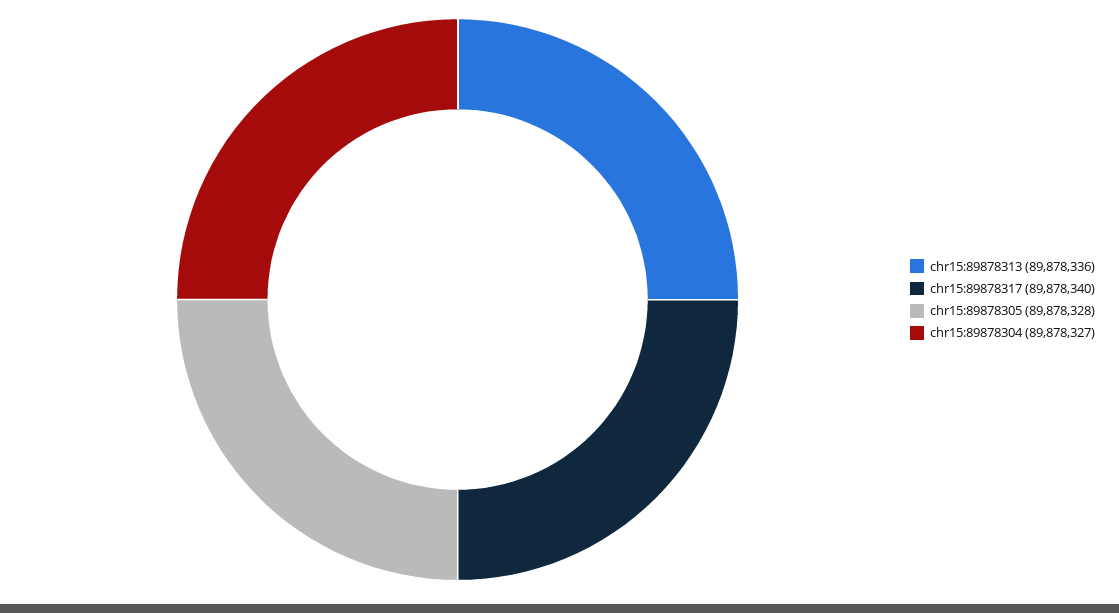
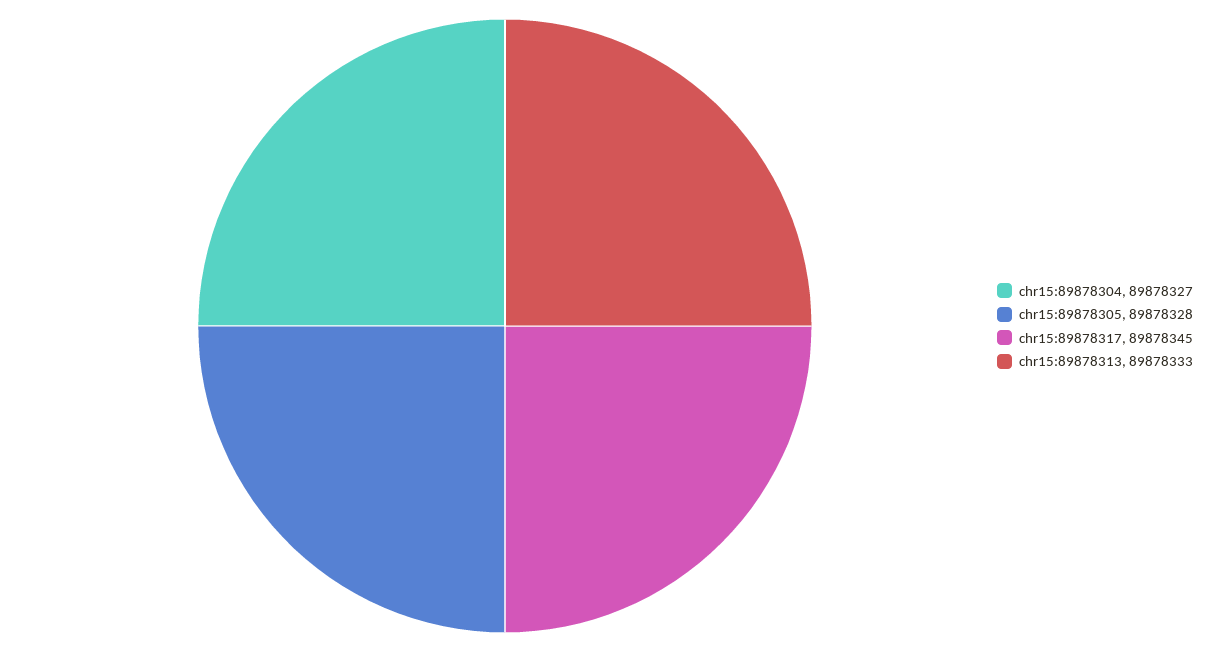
chr15:89878313: 89878336 -> 89878333
chr15:89878317: 89878340 -> 89878345

